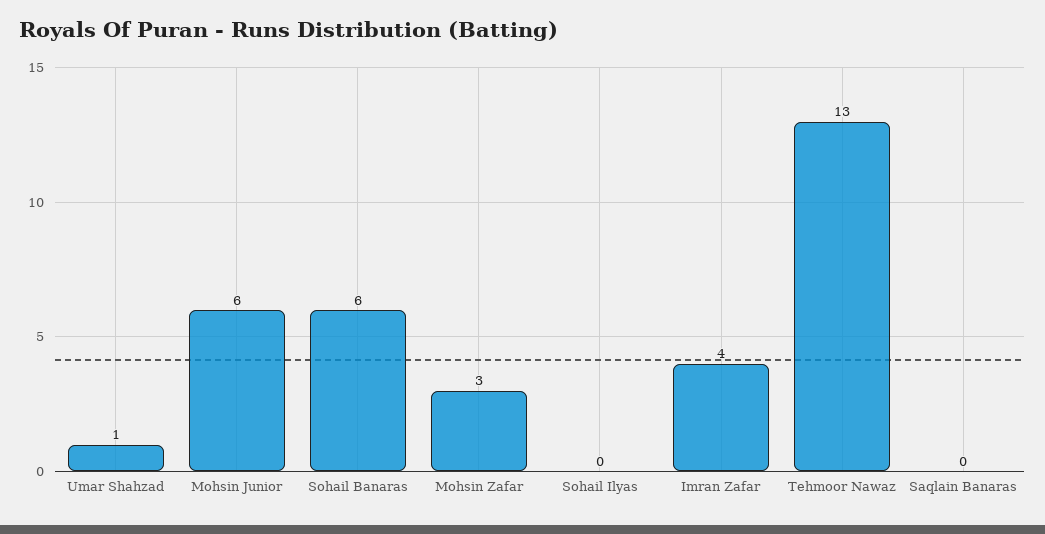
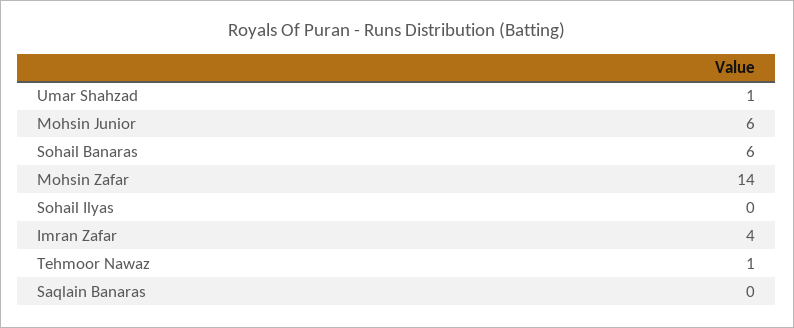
Mohsin Zafar: 3 -> 14
Tehmoor Nawaz: 13 -> 1

